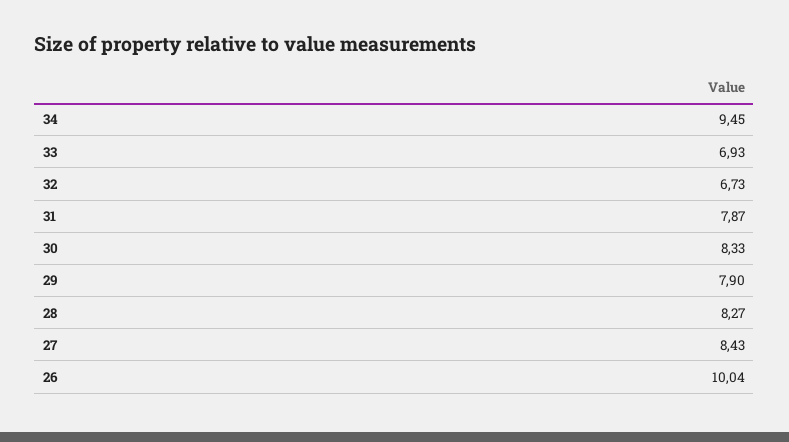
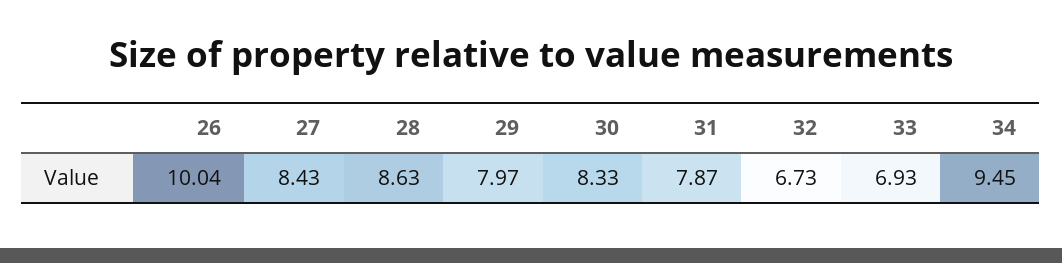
29: 7.9 -> 7.97
28: 8.27 -> 8.63

